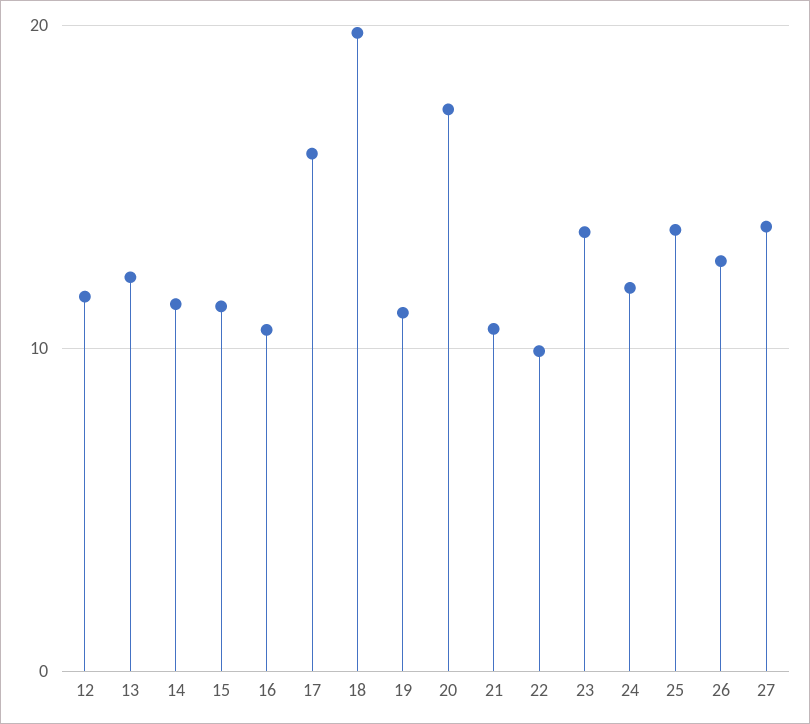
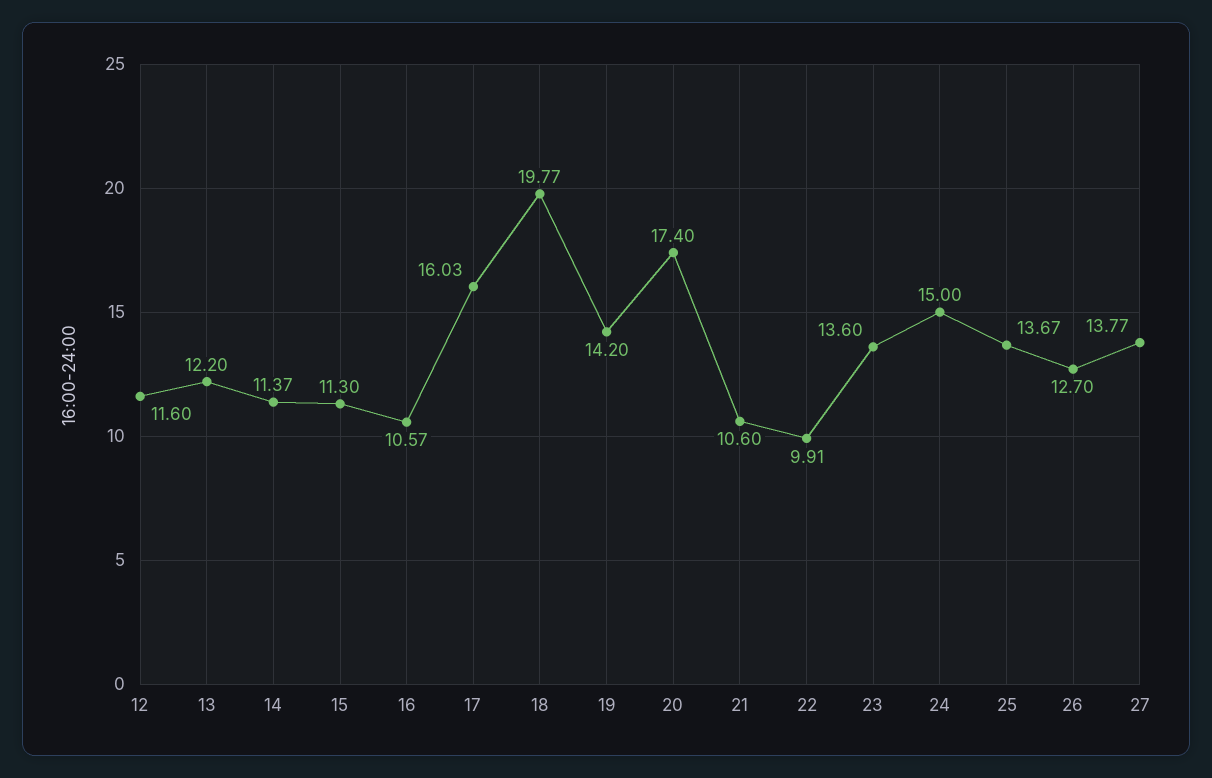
19: 11 -> 14.2
24: 12 -> 15

